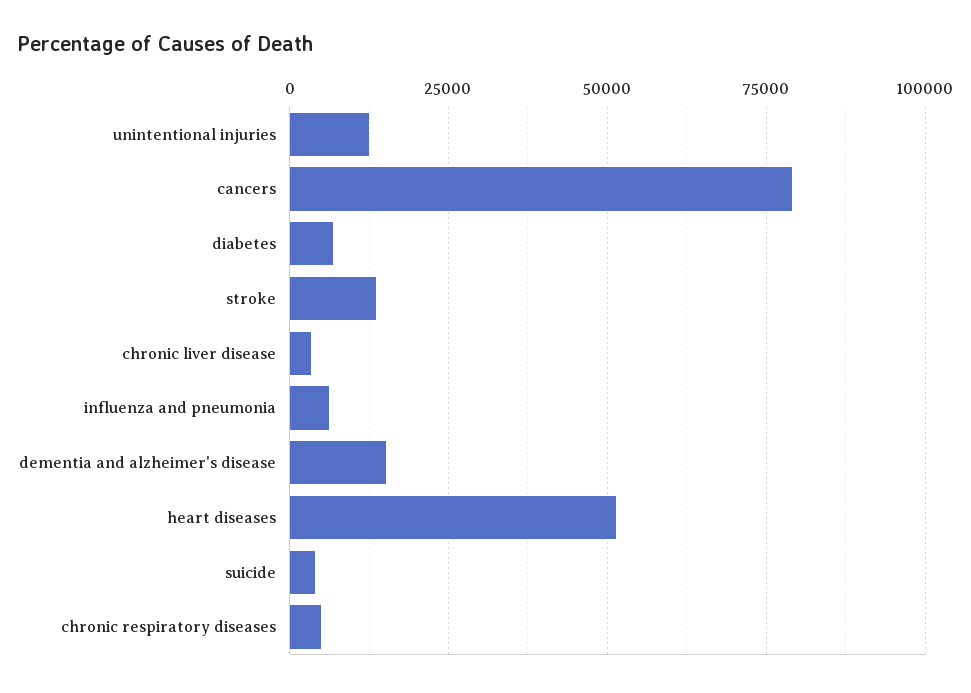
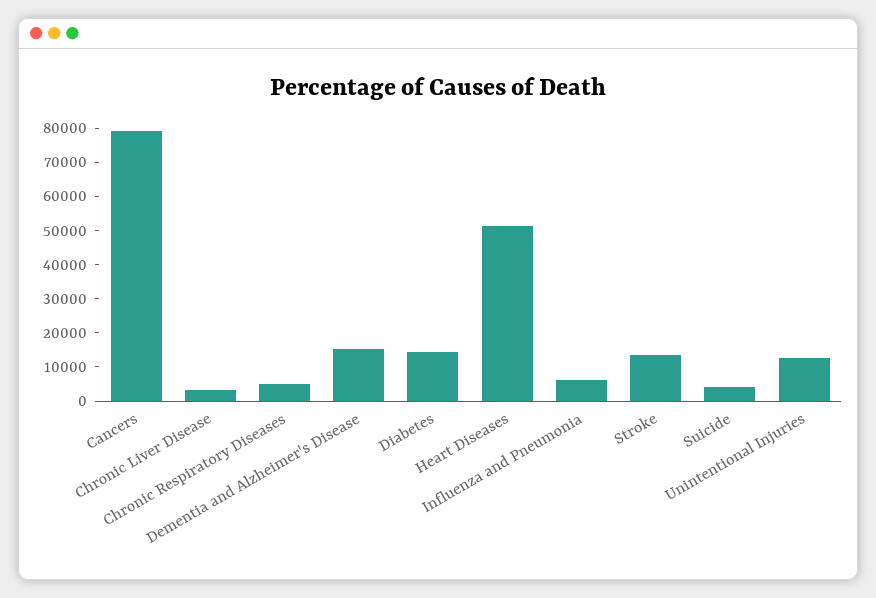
diabetes: 7500 -> 15000

